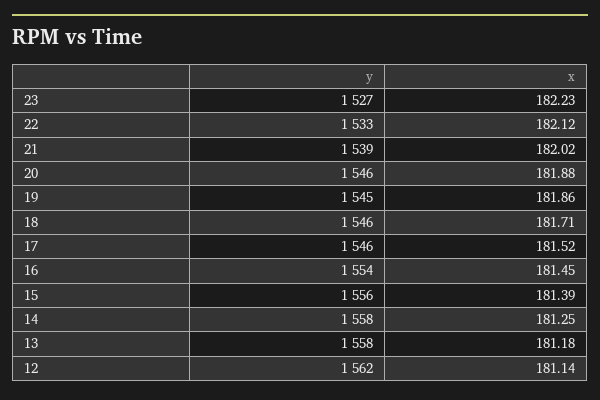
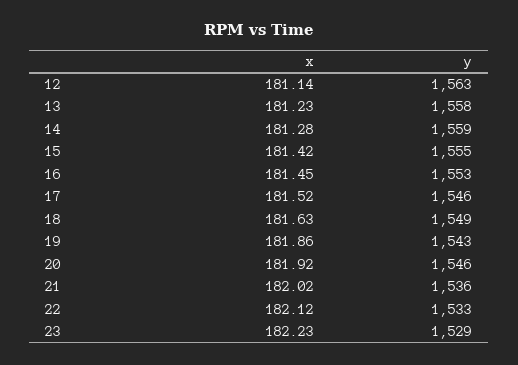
y, 23: 1527 -> 1529
y, 21: 1539 -> 1536
x, 20: 181.88 -> 181.92
y, 19: 1545 -> 1543
y, 18: 1546 -> 1549
x, 18: 181.71 -> 181.63
y, 16: 1554 -> 1553
y, 15: 1556 -> 1555
x, 15: 181.39 -> 181.42
y, 14: 1558 -> 1559
x, 14: 181.25 -> 181.28
x, 13: 181.18 -> 181.23
y, 12: 1562 -> 1563

